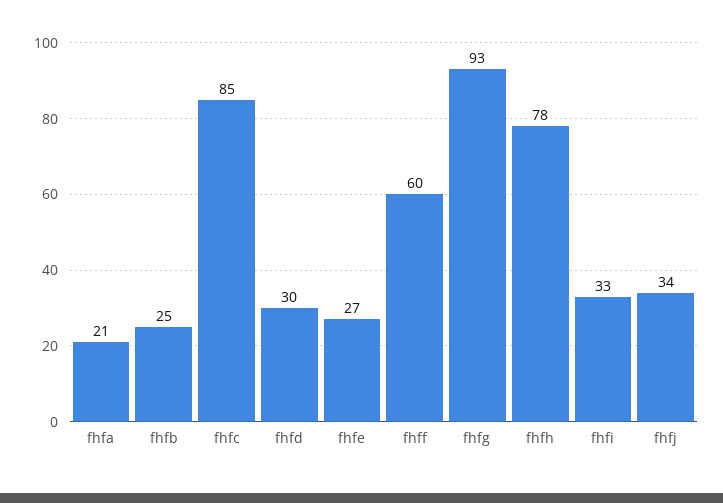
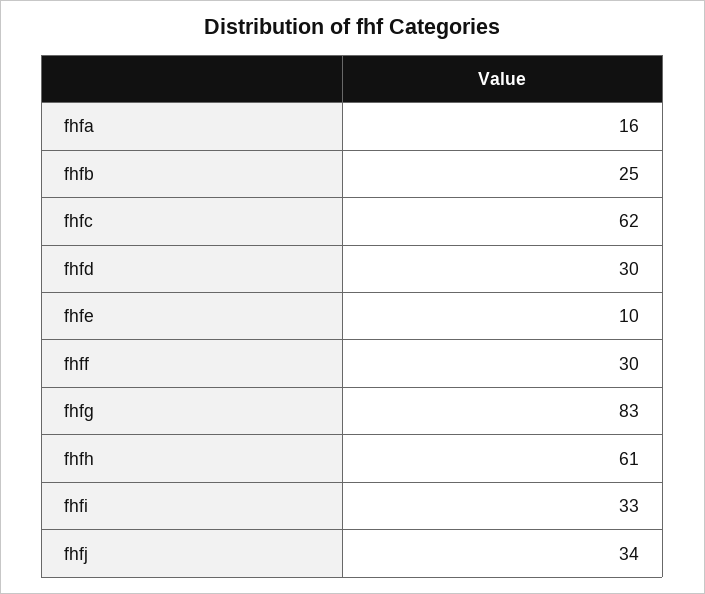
fhfa: 21 -> 16
fhfc: 85 -> 62
fhfe: 27 -> 10
fhff: 60 -> 30
fhfg: 93 -> 83
fhfh: 78 -> 61

